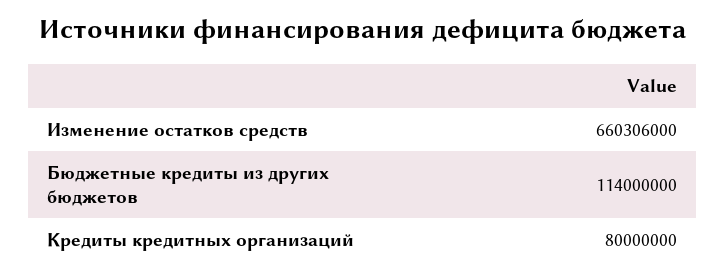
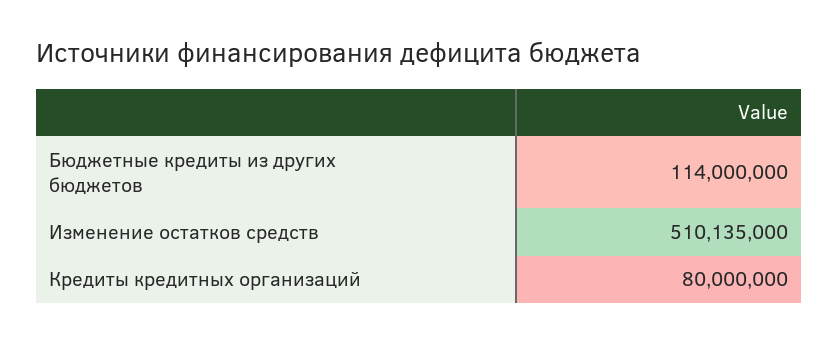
Изменение остатков средств: 660306000 -> 510135000

